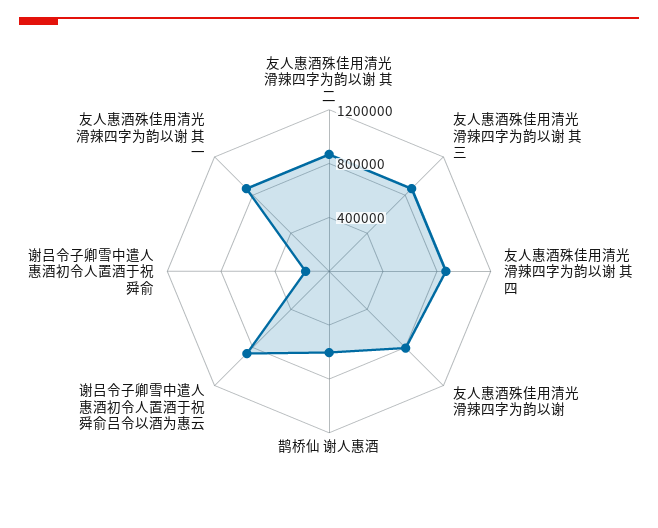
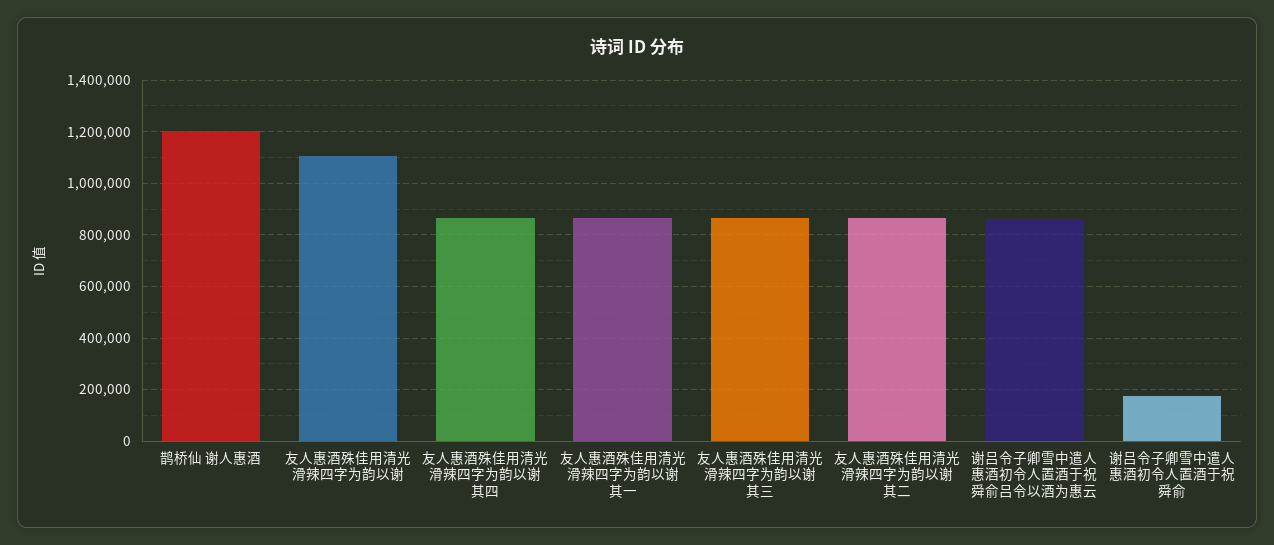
友人惠酒殊佳用清光滑辣四字为韵以谢: 800000 -> 1100000
鹊桥仙 谢人惠酒: 600000 -> 1200000

